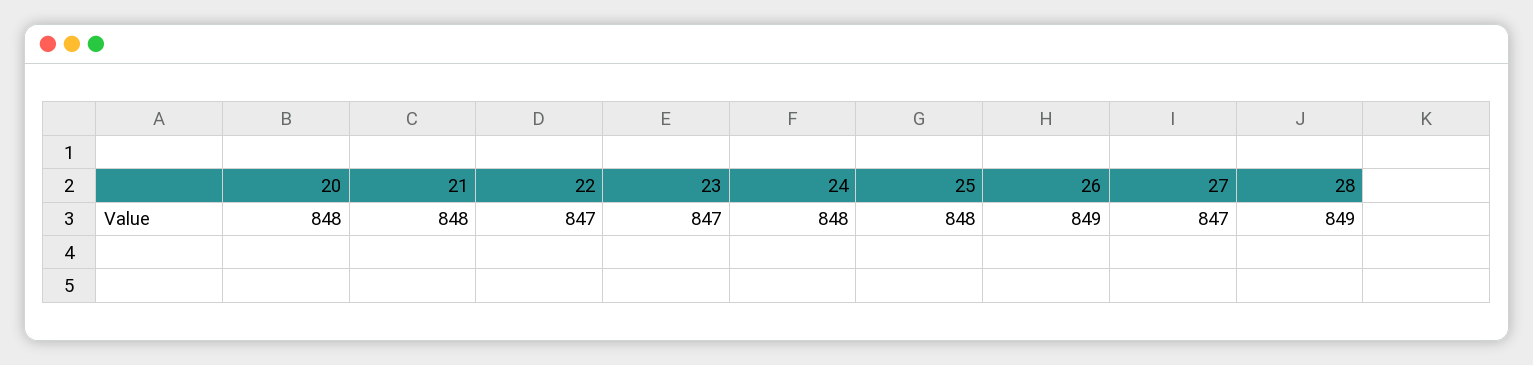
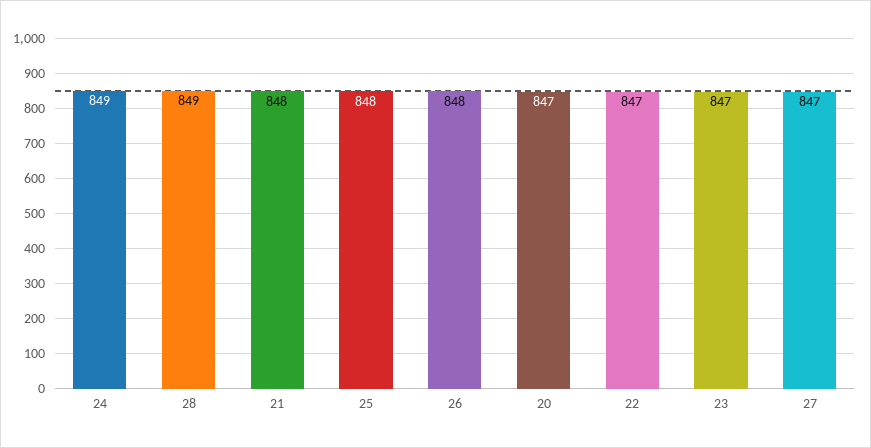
20: 848 -> 847
24: 848 -> 849
26: 849 -> 848

